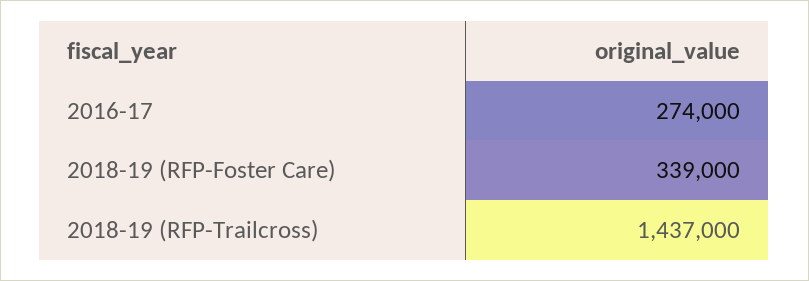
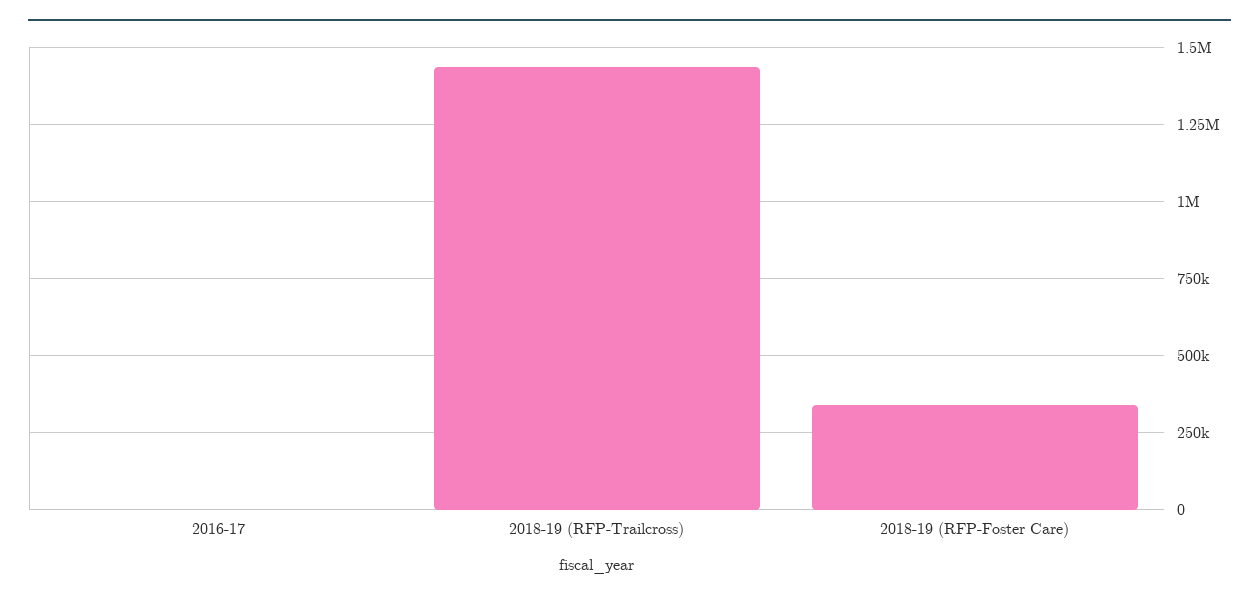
2016-17: 274000 -> 0

